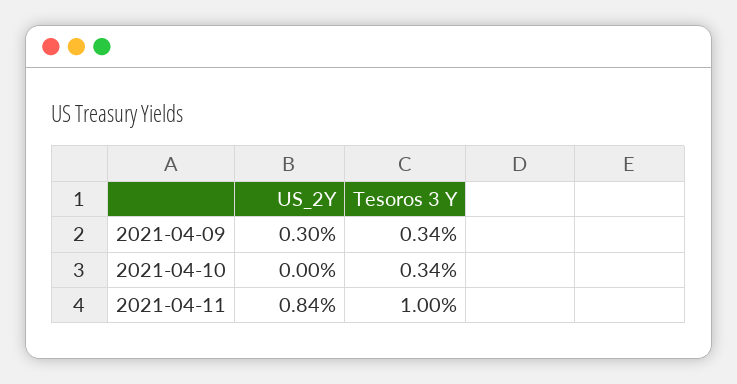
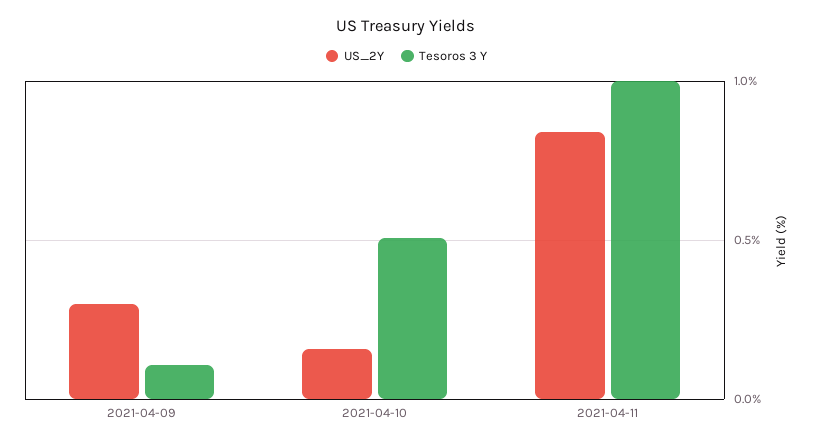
Tesoros 3 Y, 2021-04-09: 0.34 -> 0.1
US_2Y, 2021-04-10: 0 -> 0.15
Tesoros 3 Y, 2021-04-10: 0.34 -> 0.5

